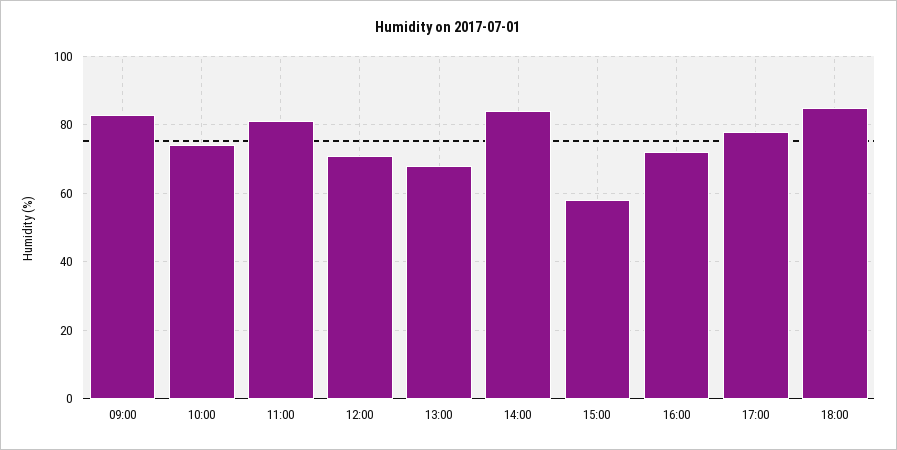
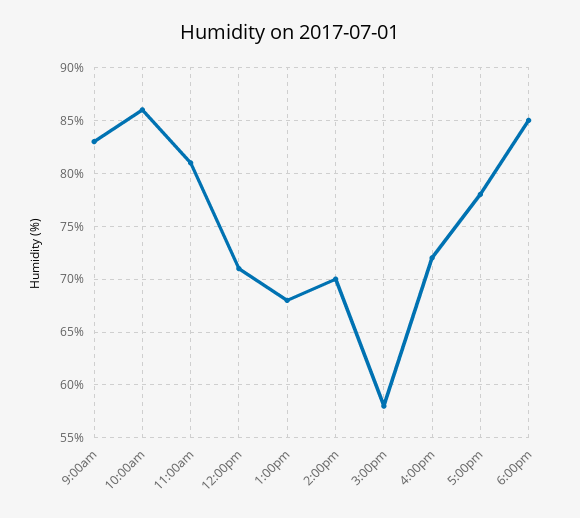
10:00: 75 -> 86
14:00: 85 -> 70

